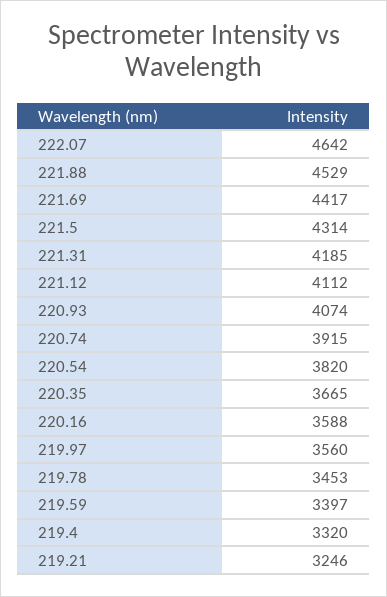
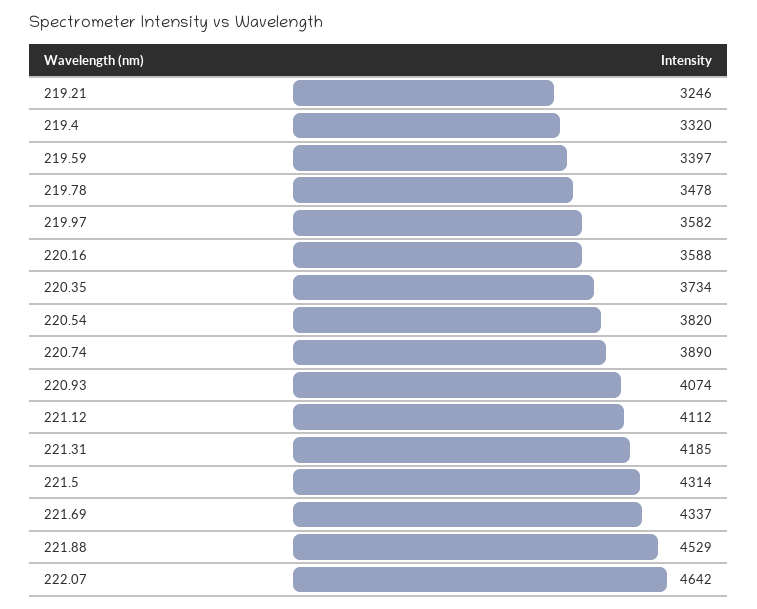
221.69: 4417 -> 4337
220.74: 3915 -> 3890
220.35: 3665 -> 3734
219.97: 3560 -> 3582
219.78: 3453 -> 3478

